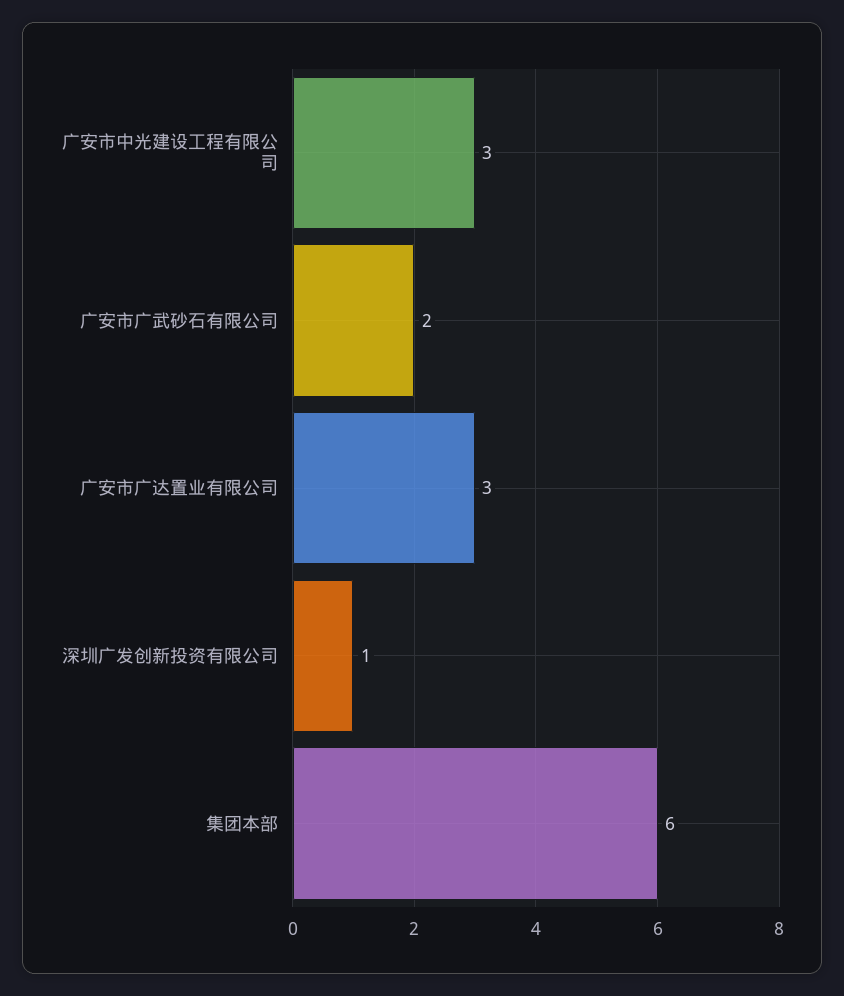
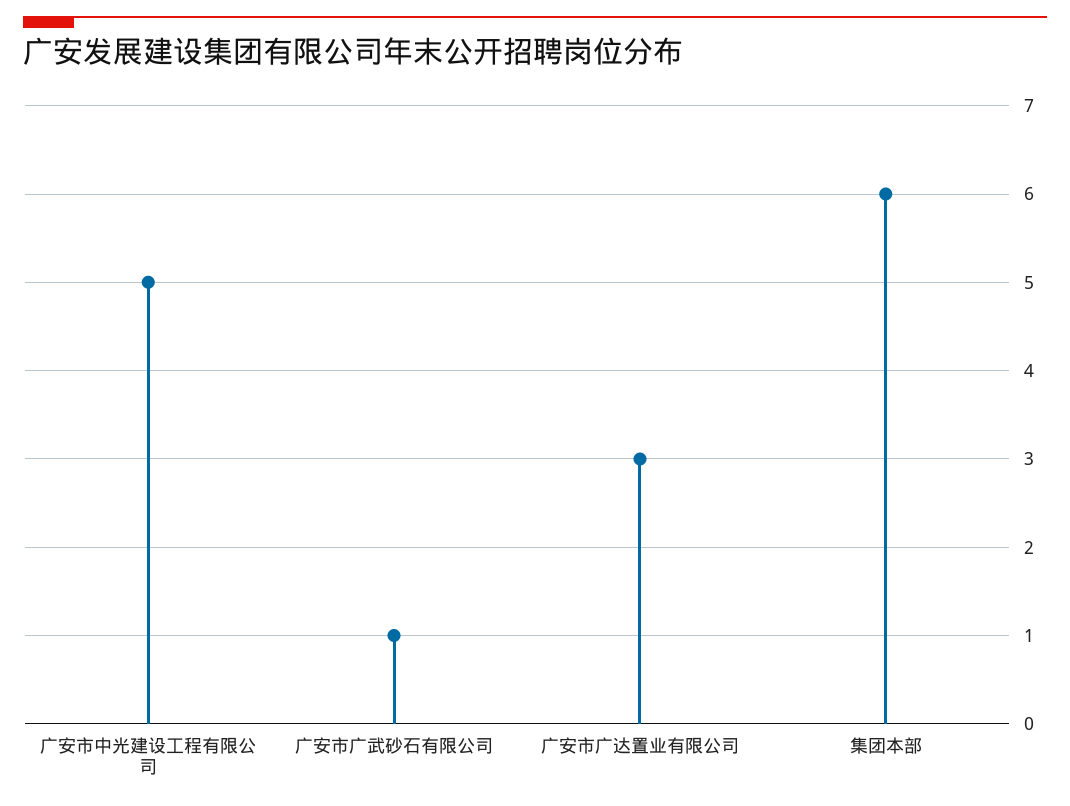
广安市中光建设工程有限公司: 3 -> 5
广安市广武砂石有限公司: 2 -> 1
深圳广发创新投资有限公司: 1 -> none

